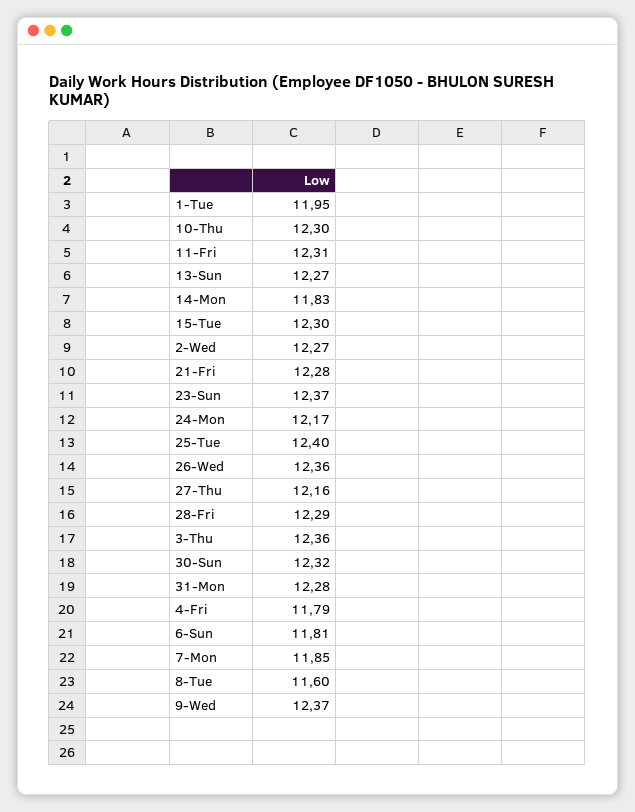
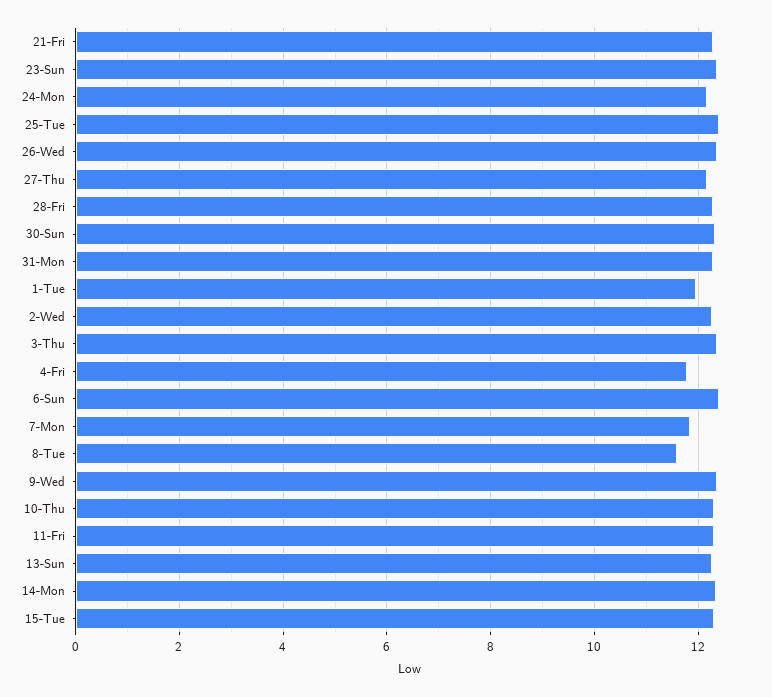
14-Mon: 11.83 -> 12.4
6-Sun: 11.81 -> 12.4

